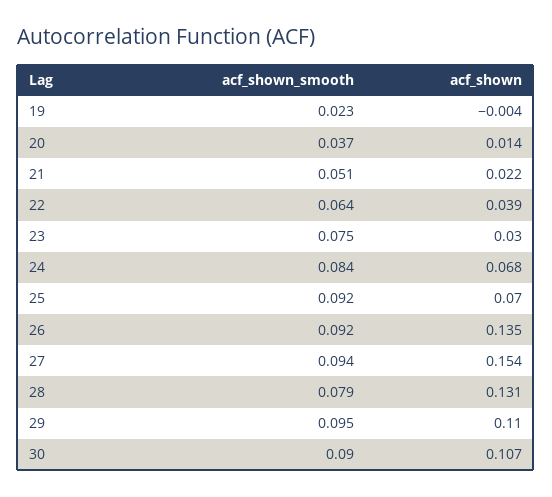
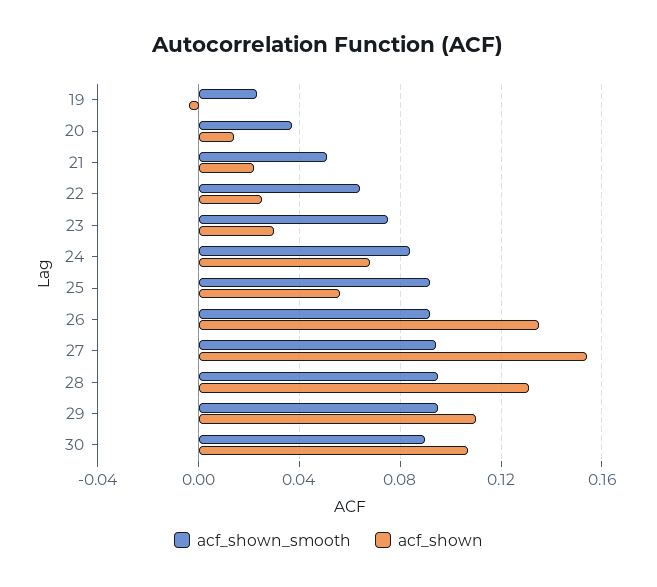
acf_shown, 22: 0.039 -> 0.025
acf_shown, 25: 0.07 -> 0.055
acf_shown_smooth, 28: 0.079 -> 0.095

